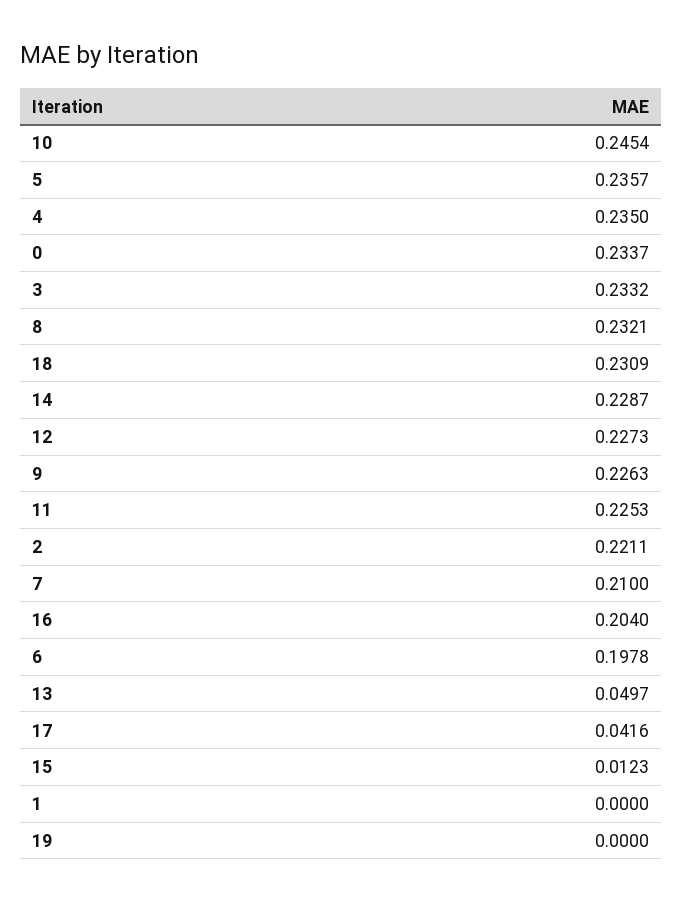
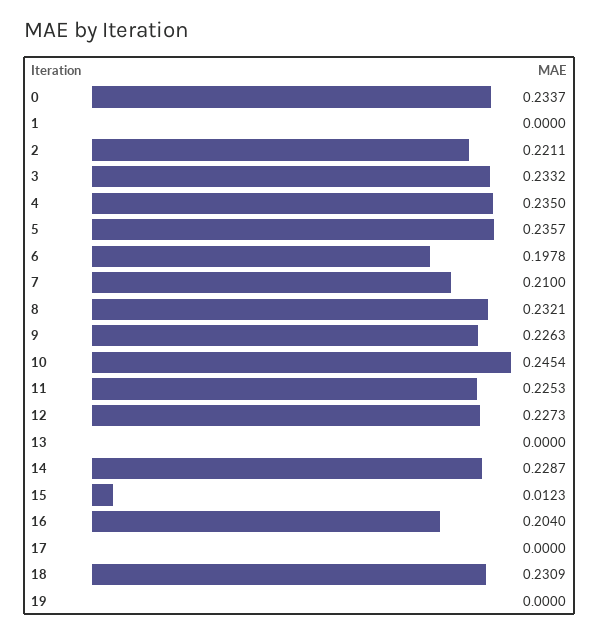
13: 0.0497 -> 0
17: 0.0416 -> 0

